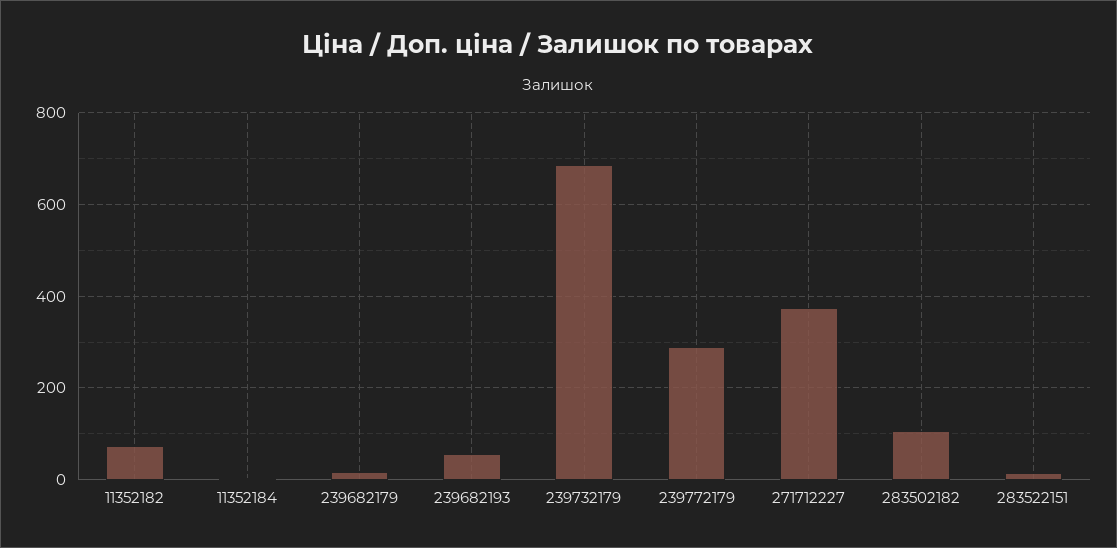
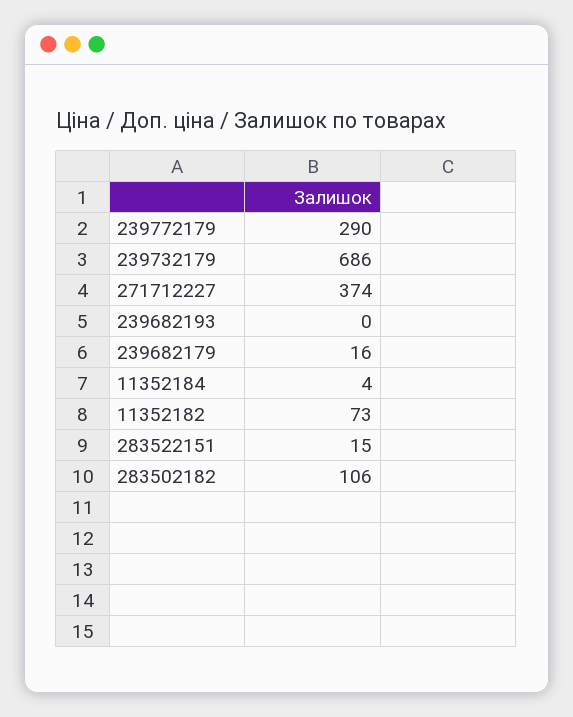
239682193: 60 -> 0

